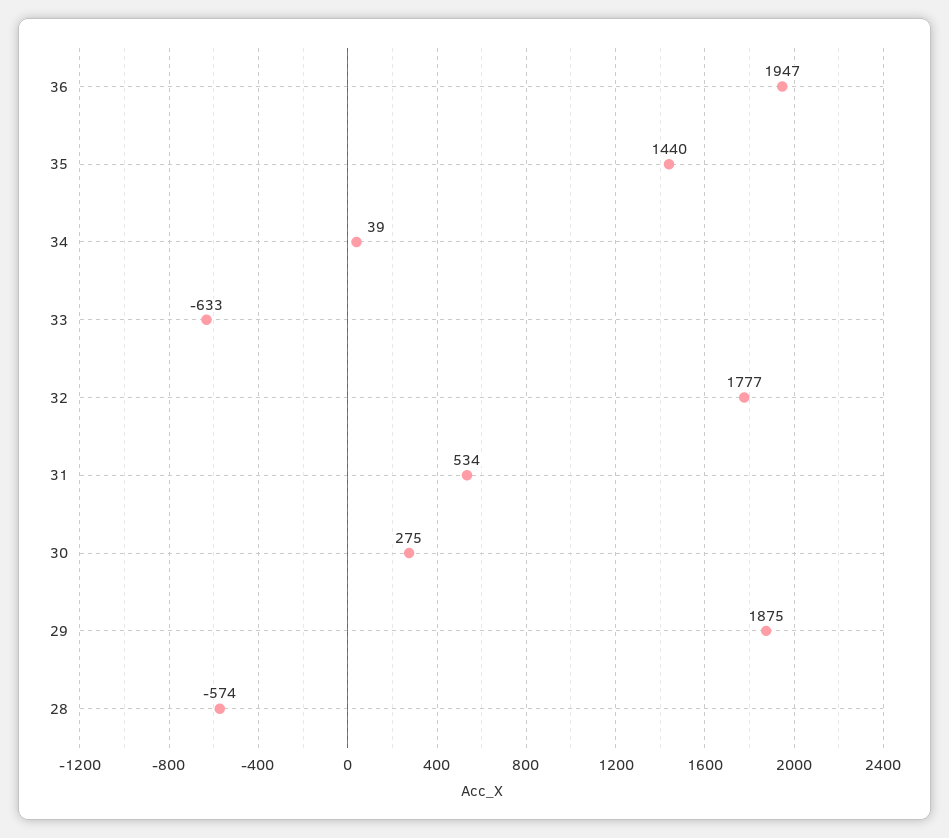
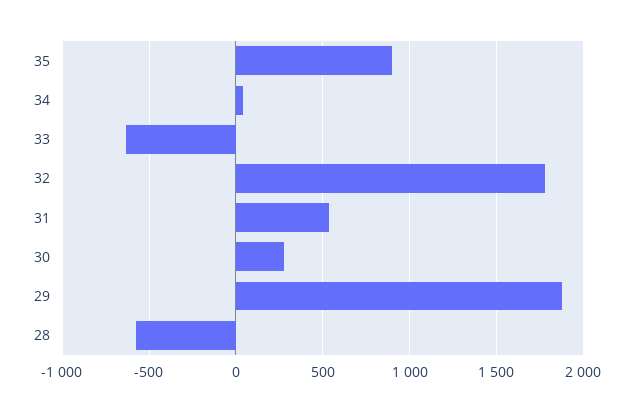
36: 1947 -> none
35: 1440 -> 900

